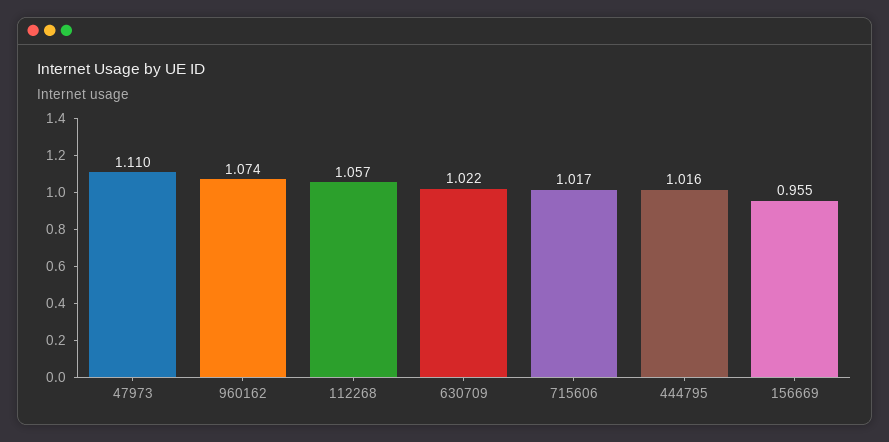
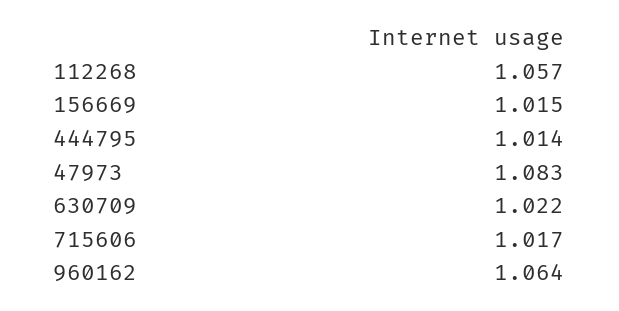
47973: 1.11 -> 1.083
960162: 1.074 -> 1.064
444795: 1.016 -> 1.014
156669: 0.955 -> 1.015

